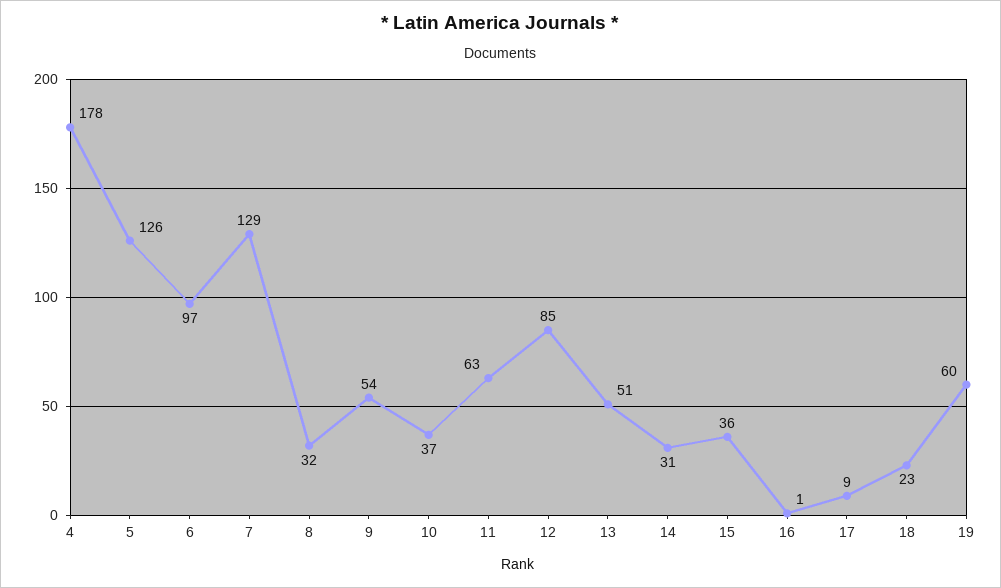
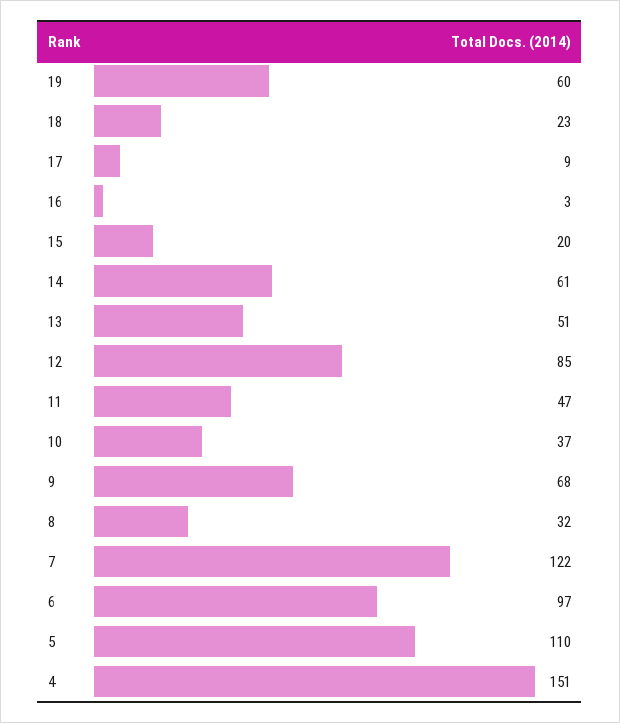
4: 178 -> 151
5: 126 -> 110
7: 129 -> 122
9: 54 -> 68
11: 63 -> 47
14: 31 -> 61
15: 36 -> 20
16: 1 -> 3

